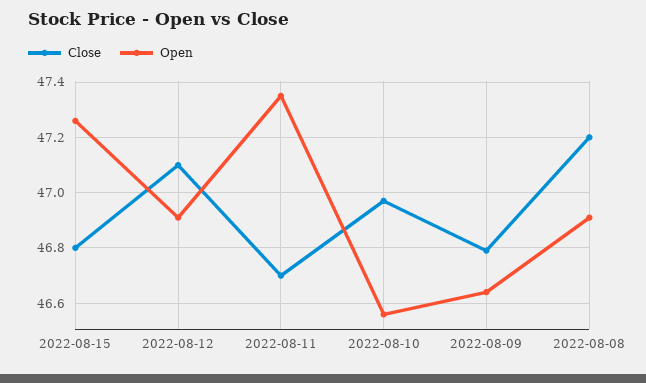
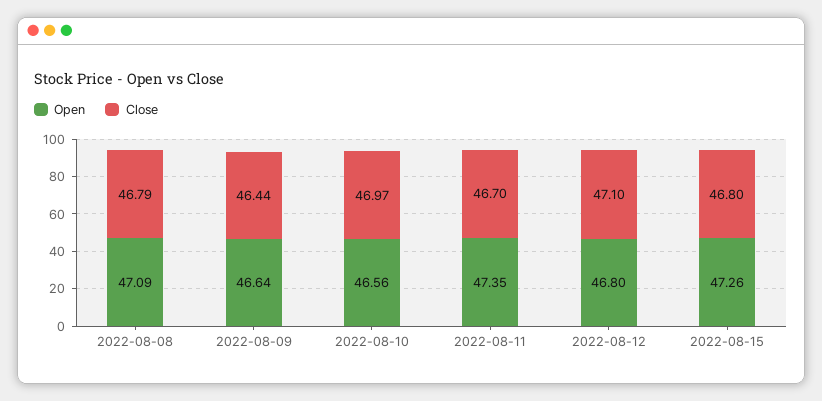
Open, 2022-08-12: 46.9 -> 46.8
Close, 2022-08-09: 46.8 -> 46.44
Close, 2022-08-08: 47.2 -> 46.79
Open, 2022-08-08: 46.9 -> 47.09

